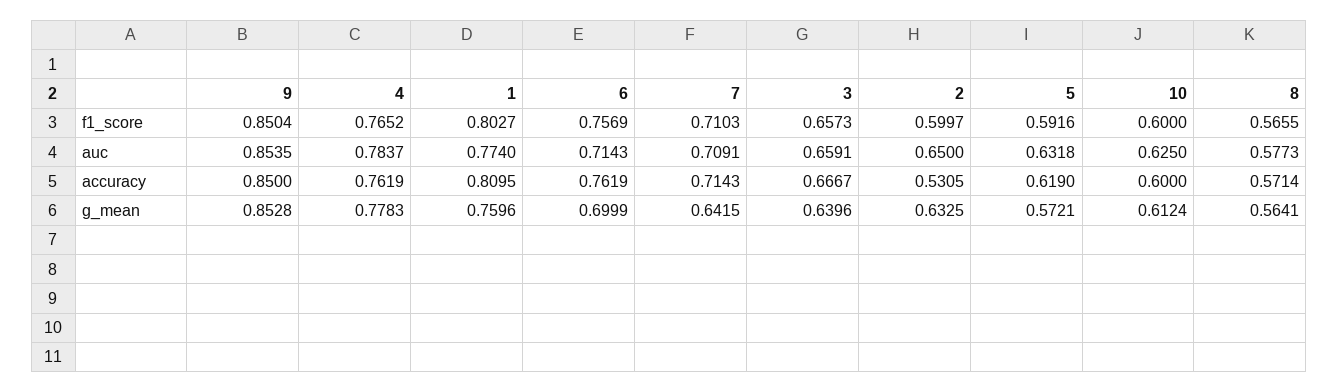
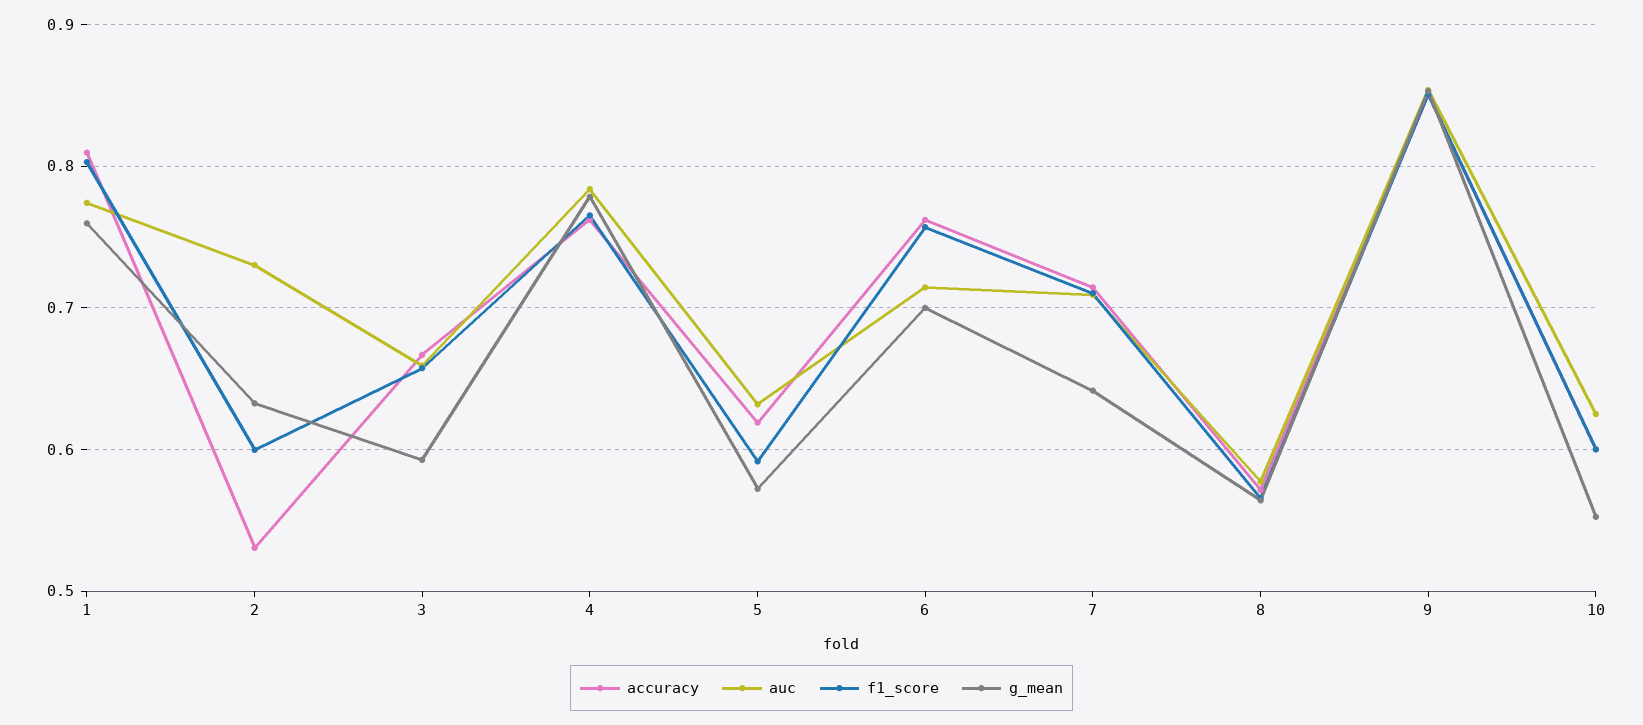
auc, 2: 0.65 -> 0.73
g_mean, 3: 0.6396 -> 0.59
g_mean, 10: 0.6124 -> 0.55

